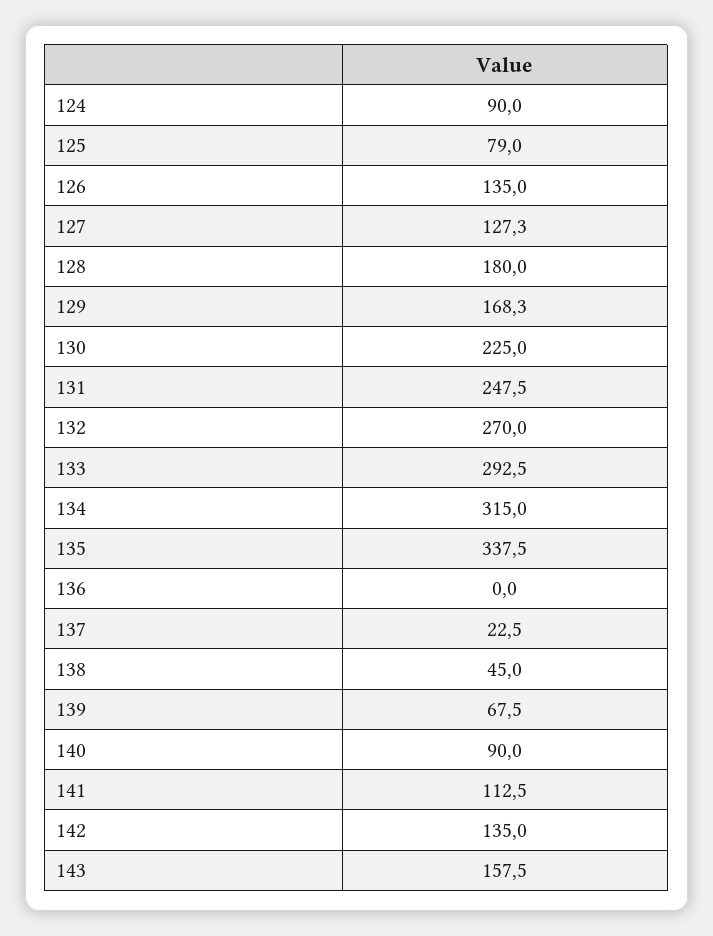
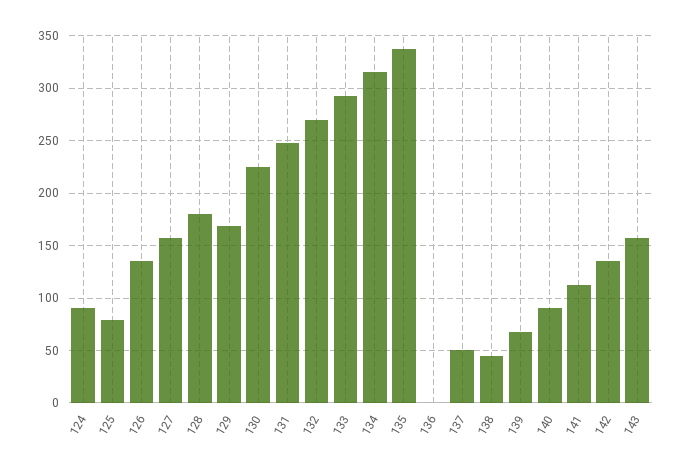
127: 127.3 -> 160
137: 22.5 -> 50

